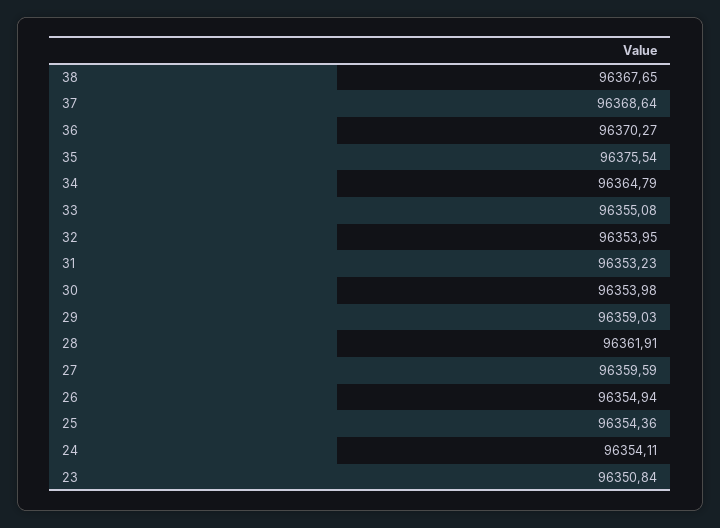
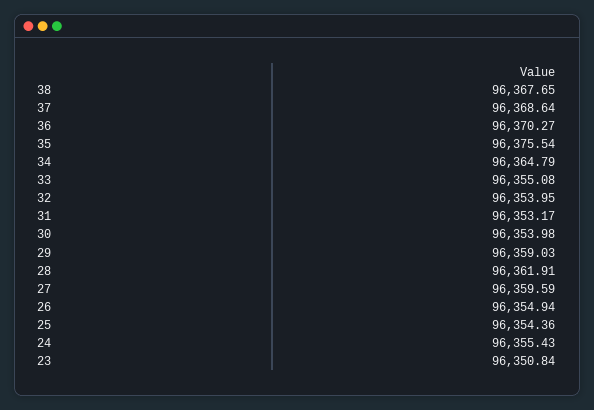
31: 96353.23 -> 96353.17
24: 96354.11 -> 96355.43

